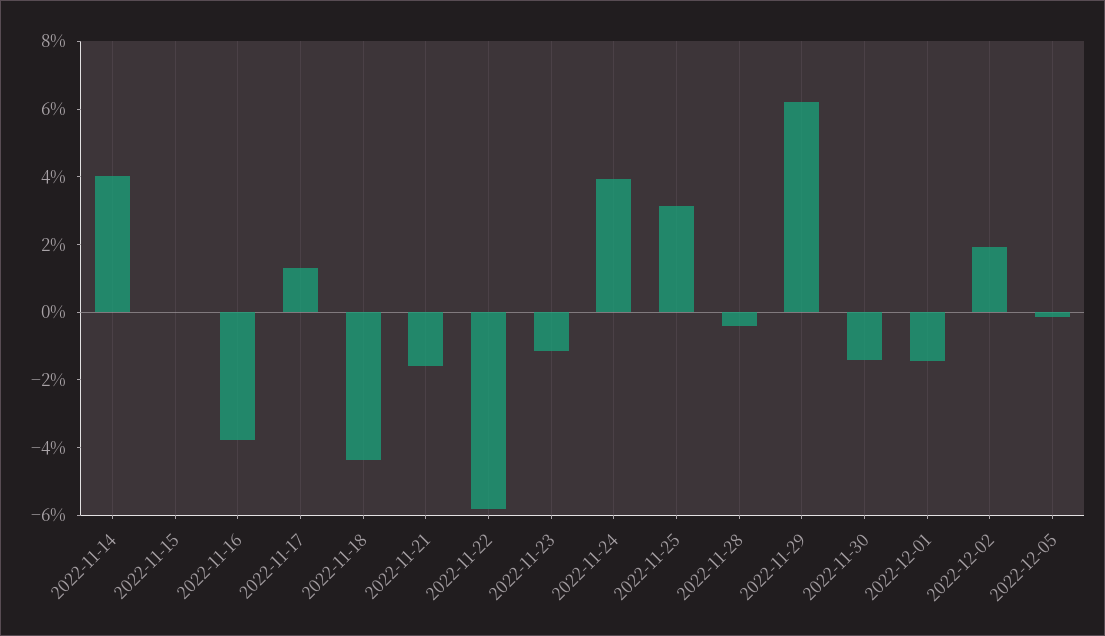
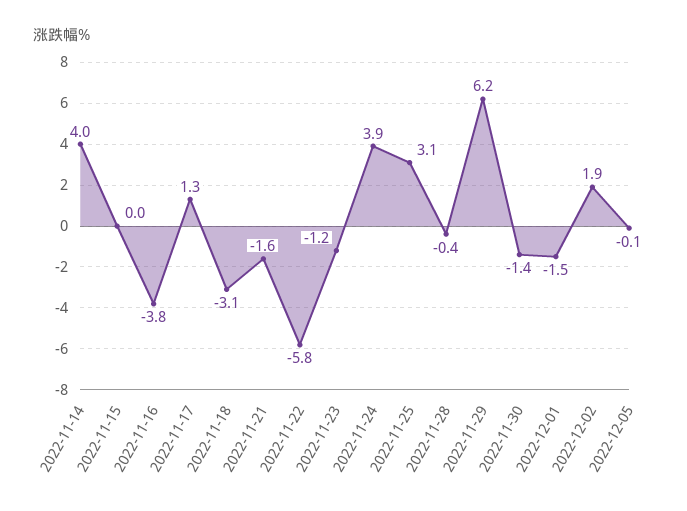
2022-11-18: -4.5 -> -3.1

